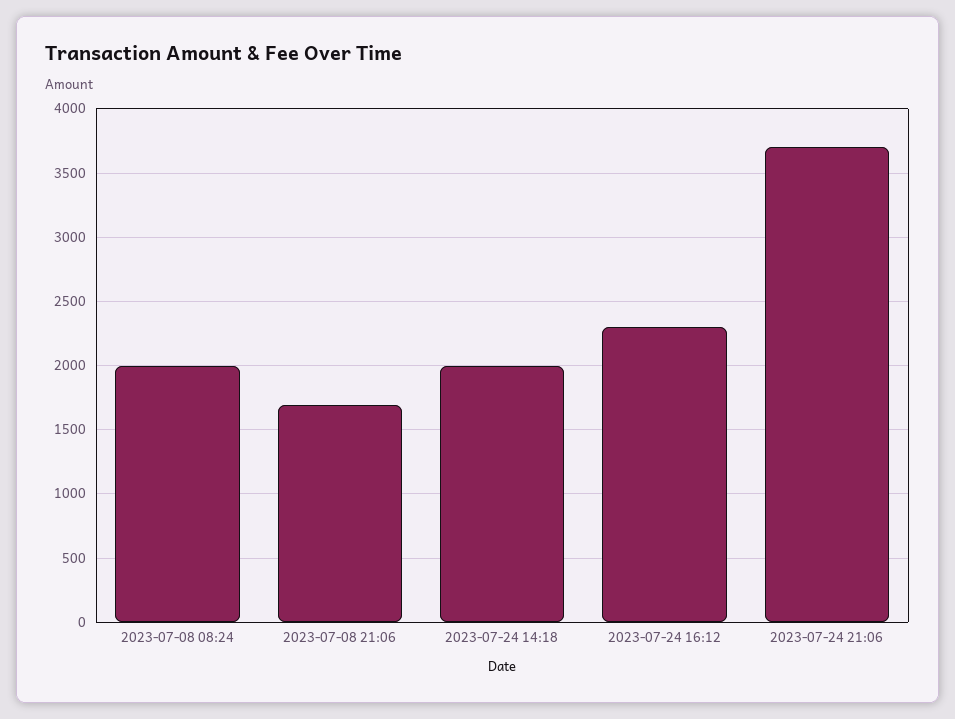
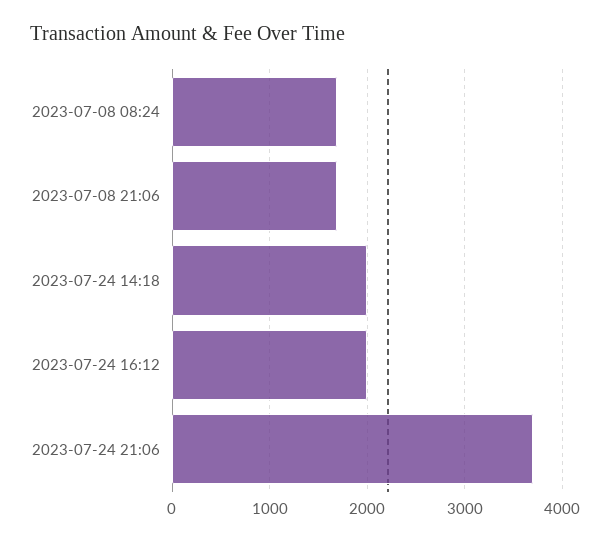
2023-07-08 08:24: 2000 -> 1700
2023-07-24 16:12: 2300 -> 2000

